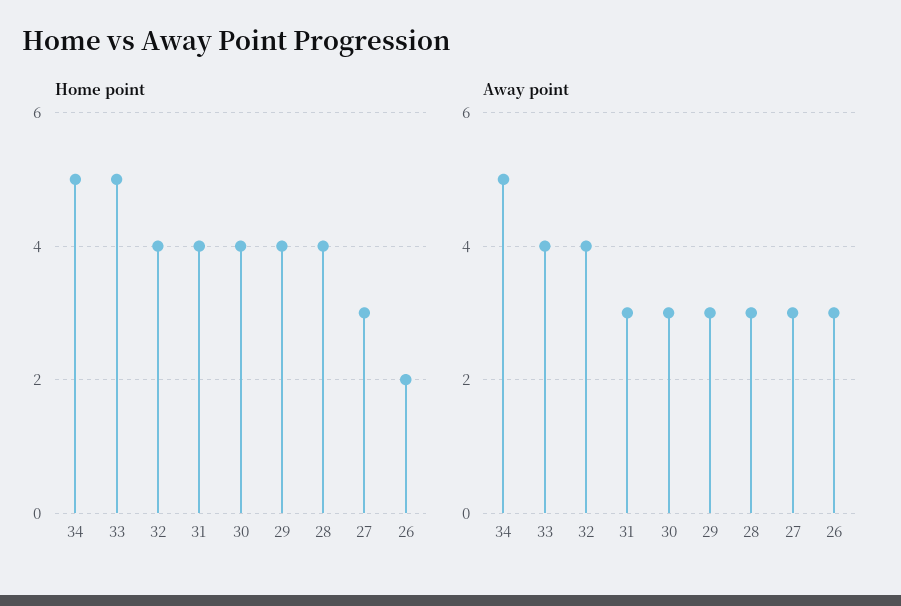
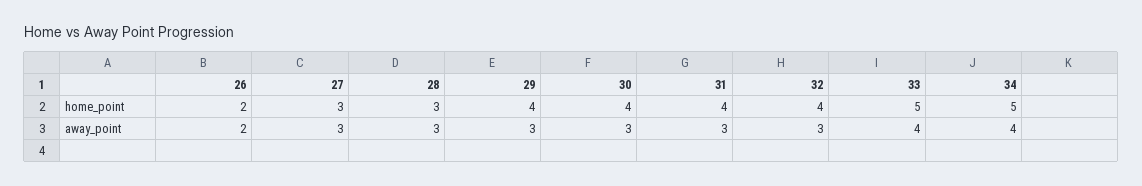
Home point, 28: 4 -> 3
Away point, 34: 5 -> 4
Away point, 32: 4 -> 3
Away point, 26: 3 -> 2

